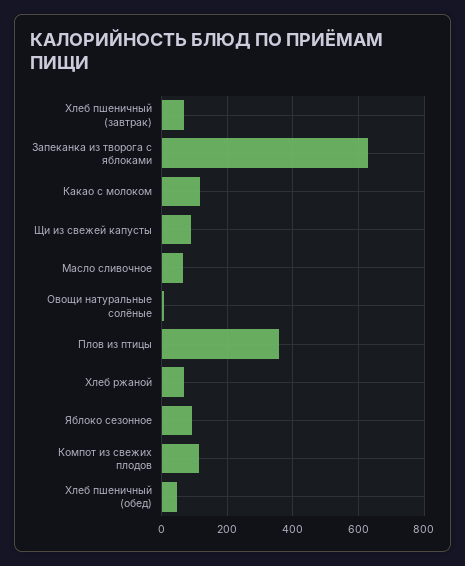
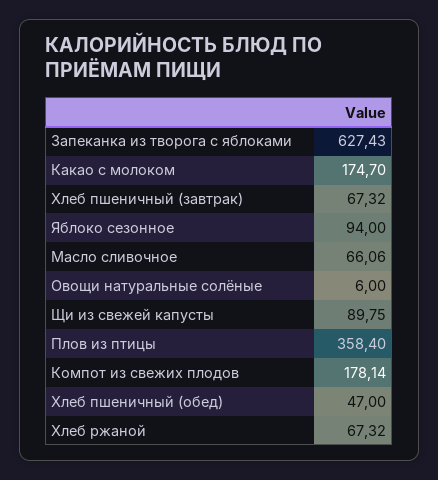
Какао с молоком: 120 -> 174.7
Компот из свежих плодов: 120 -> 178.14

